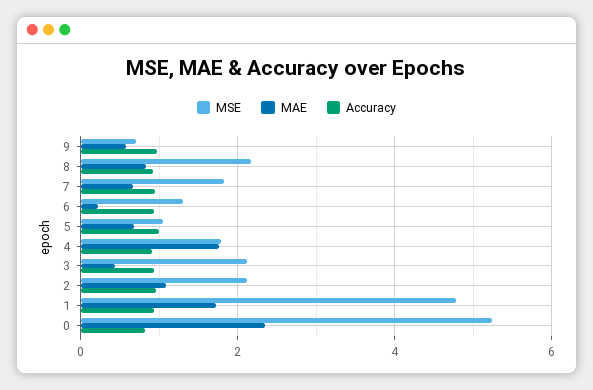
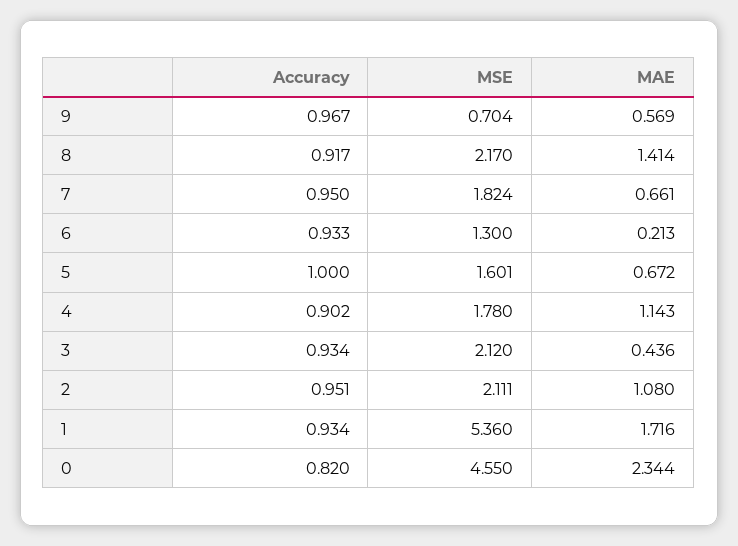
MAE, 8: 0.8 -> 1.414
MSE, 5: 1 -> 1.601
MAE, 4: 1.8 -> 1.143
MSE, 1: 4.8 -> 5.36
MSE, 0: 5.2 -> 4.55

